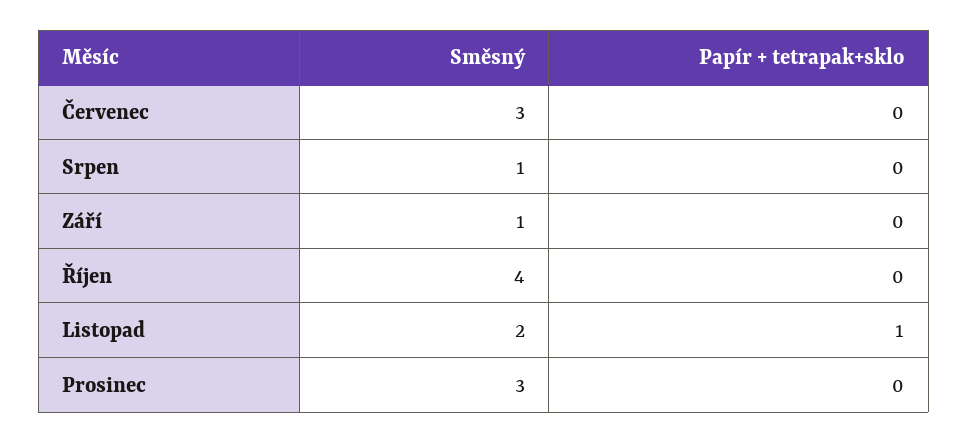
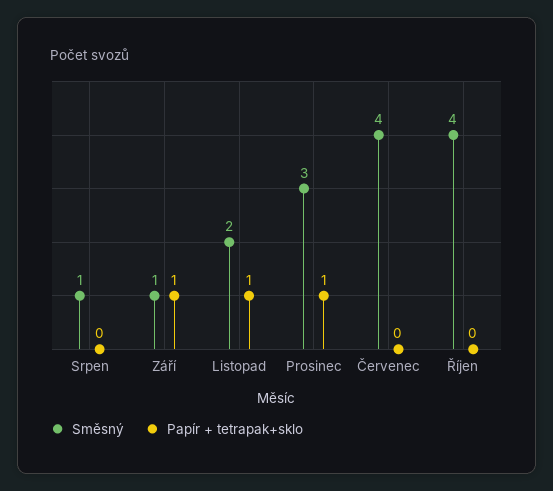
Směsný, Červenec: 3 -> 4
Papír + tetrapak+sklo, Září: 0 -> 1
Papír + tetrapak+sklo, Prosinec: 0 -> 1

